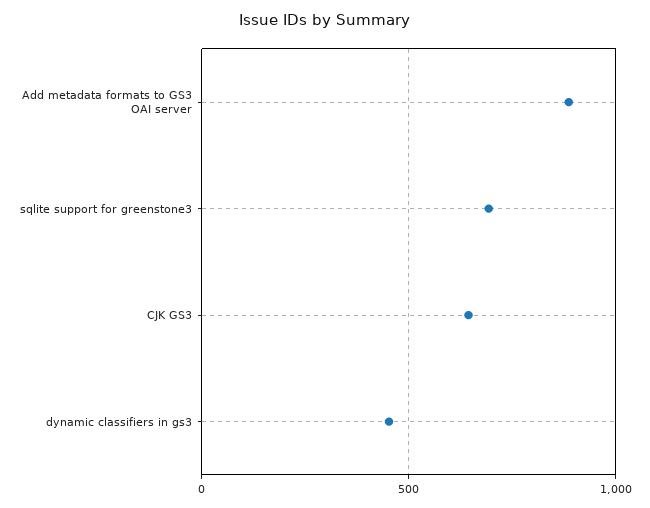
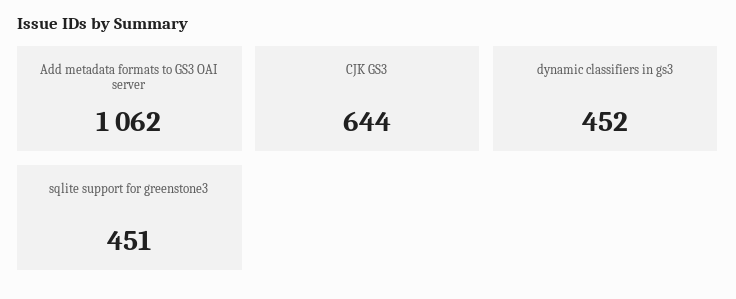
Add metadata formats to GS3 OAI server: 900 -> 1062
sqlite support for greenstone3: 700 -> 451

